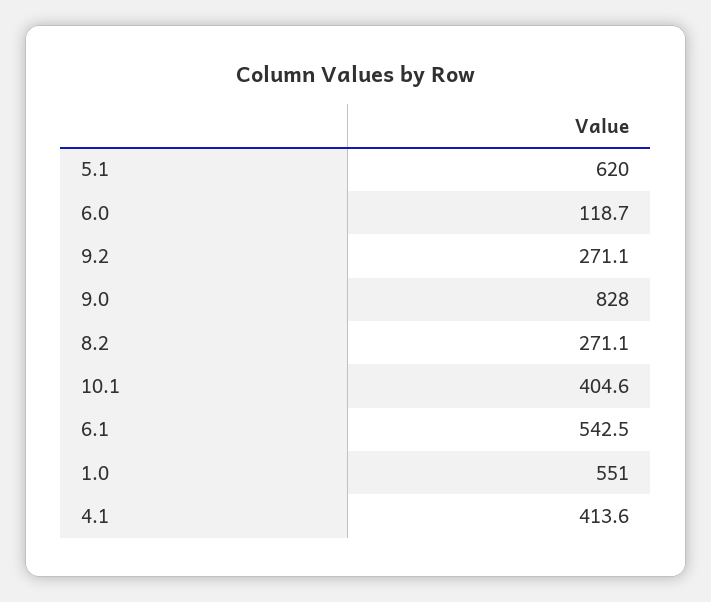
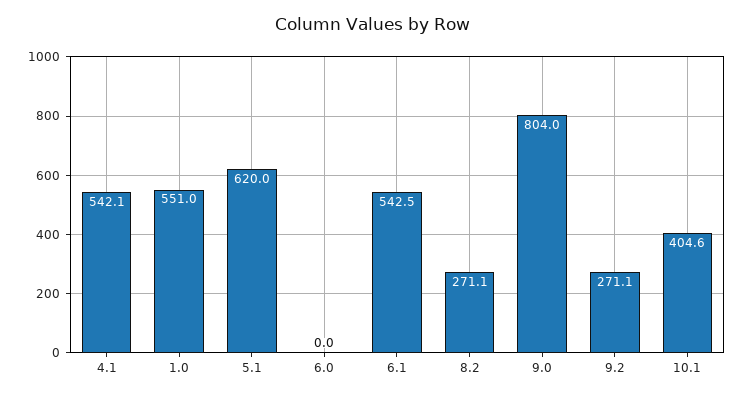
6.0: 118.7 -> 0
9.0: 828 -> 804
4.1: 413.6 -> 542.1

